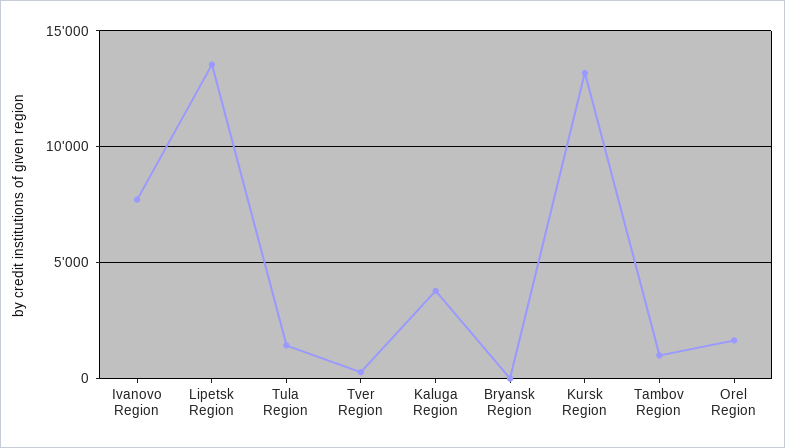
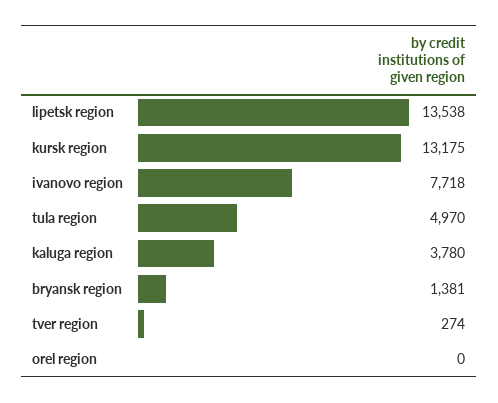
Tula Region: 1500 -> 4970
Bryansk Region: 0 -> 1381
Tambov Region: 1000 -> none
Orel Region: 1500 -> 0

